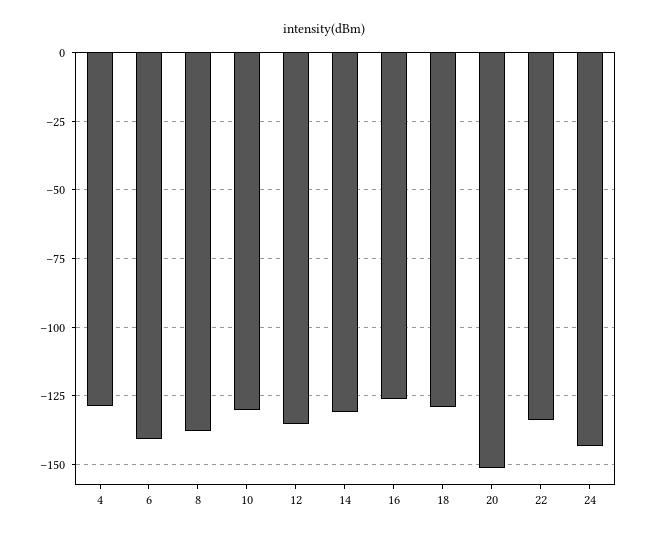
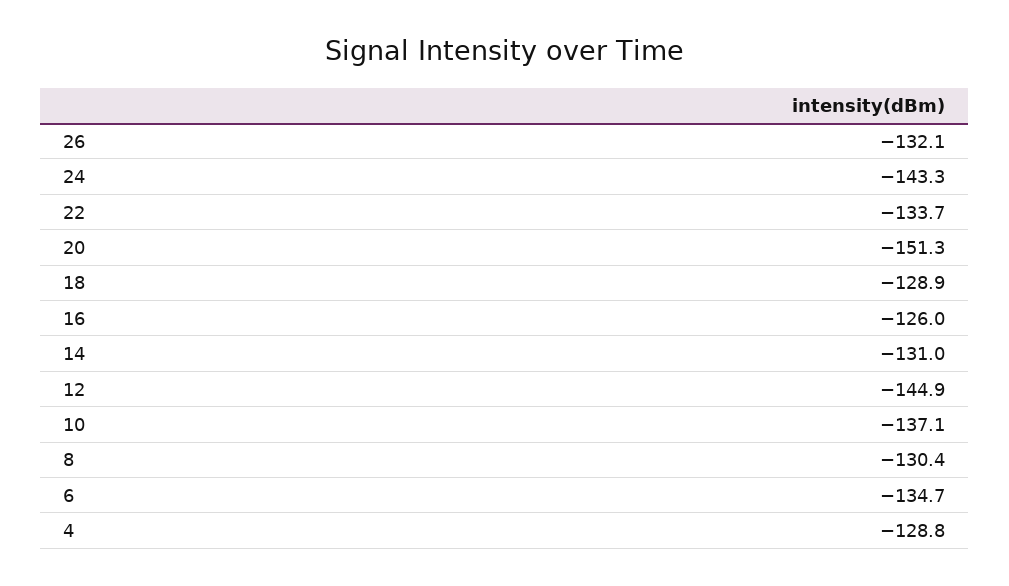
6: -140 -> -134.7
8: -137.5 -> -130.4
10: -130 -> -137.1
12: -135 -> -144.9
26: none -> -132.1

